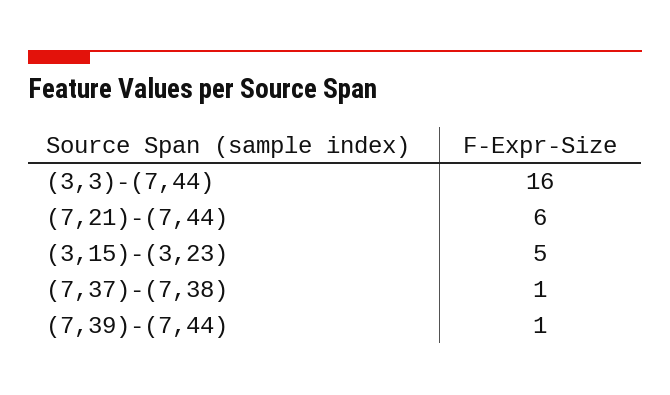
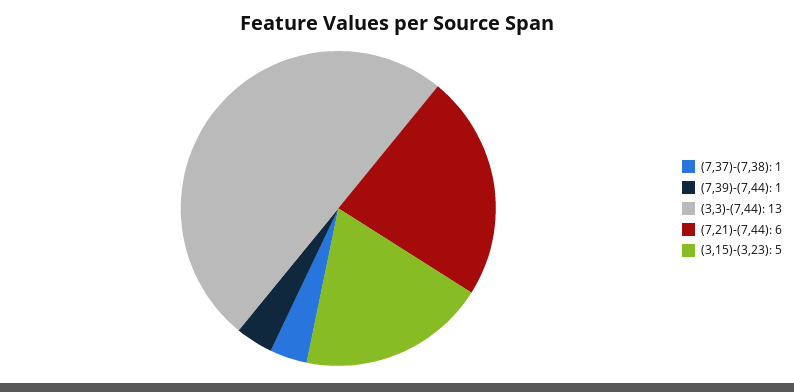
(3,3)-(7,44): 16 -> 13

